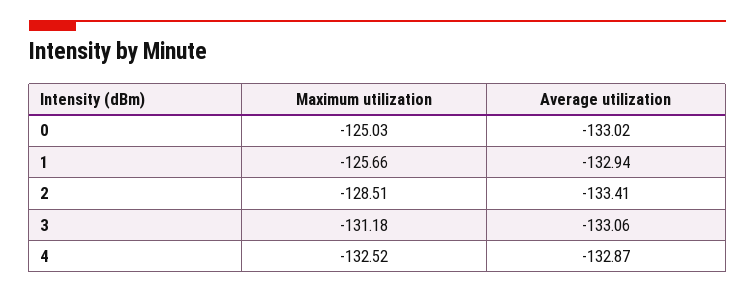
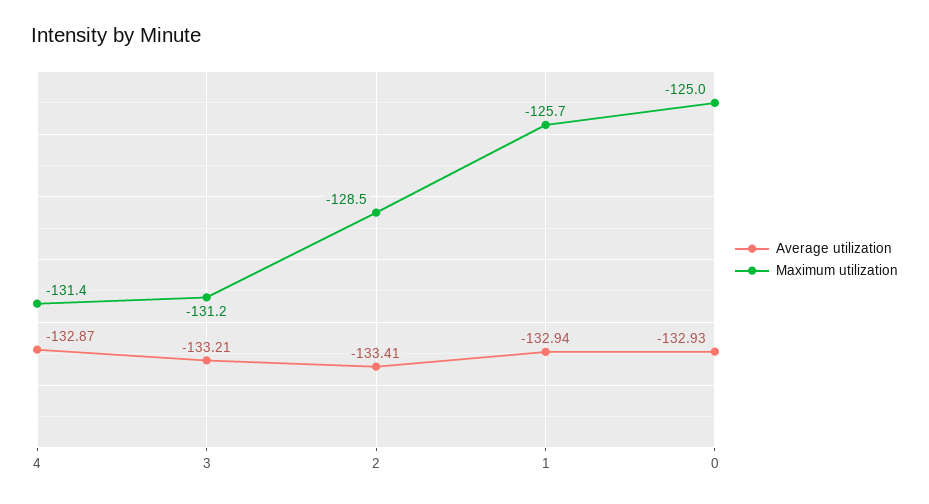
Average utilization, 0: -133.02 -> -132.93
Average utilization, 3: -133.06 -> -133.21
Maximum utilization, 4: -132.52 -> -131.4

